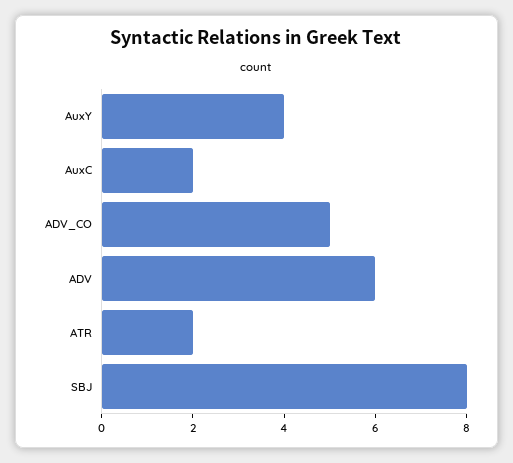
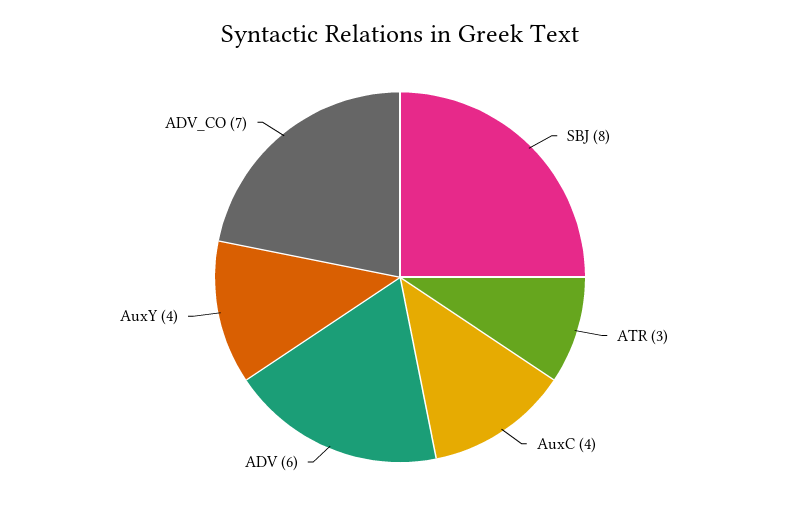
AuxC: 2 -> 4
ADV_CO: 5 -> 7
ATR: 2 -> 3

